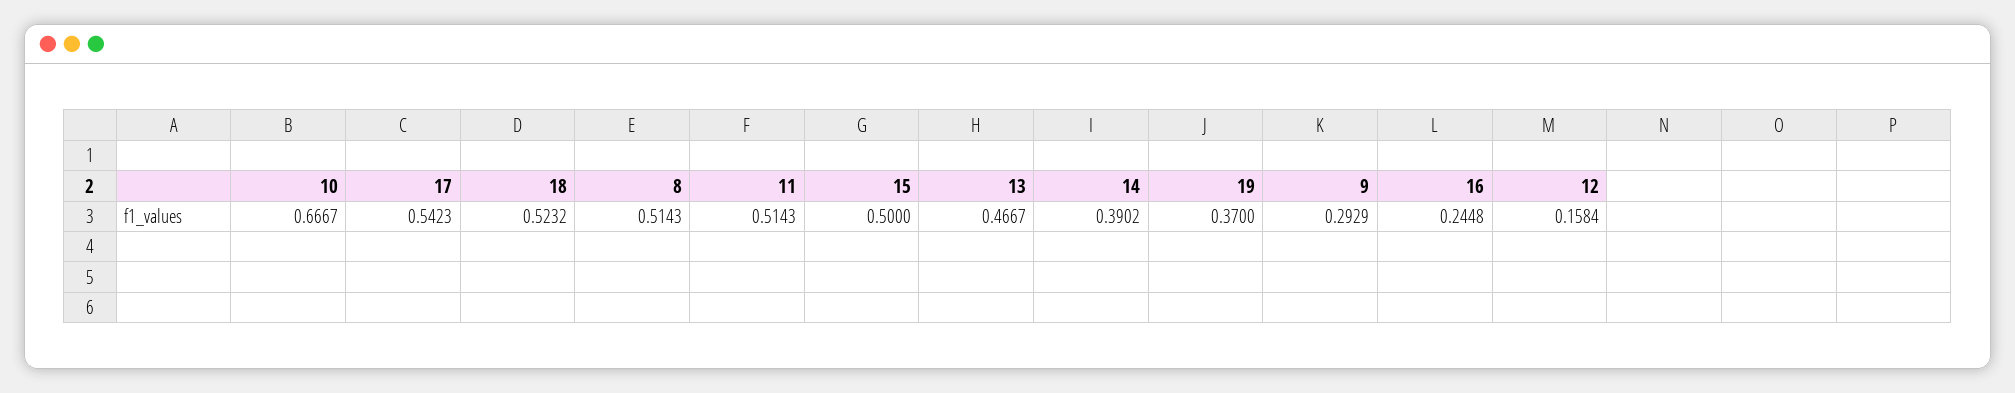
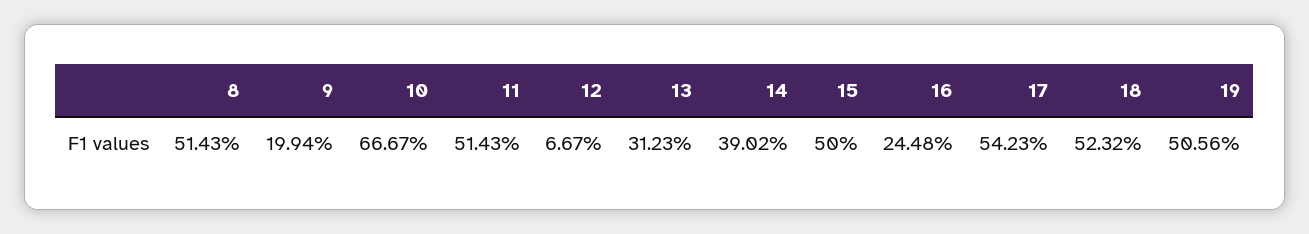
13: 0.4667 -> 0.3123
19: 0.37 -> 0.5056
9: 0.2929 -> 0.1994
12: 0.1584 -> 0.0667

